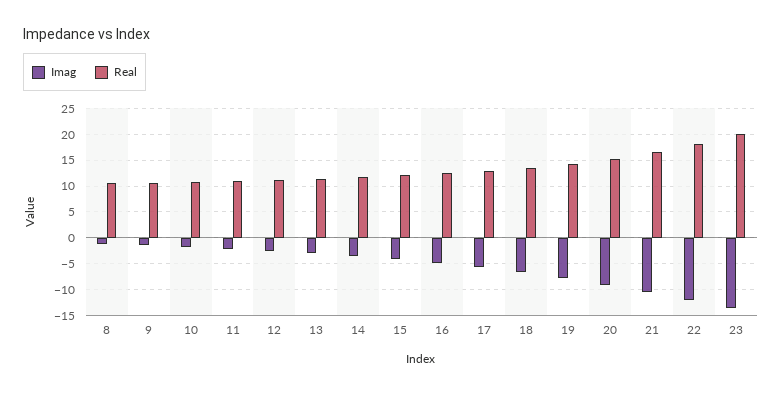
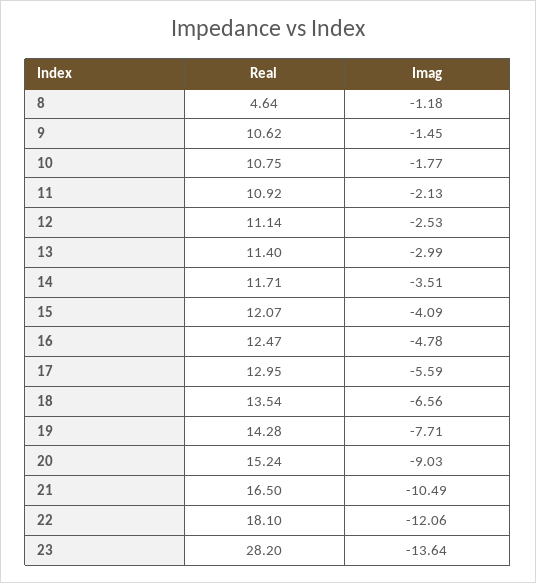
Real, 8: 10 -> 4.64
Real, 23: 20 -> 28.2

